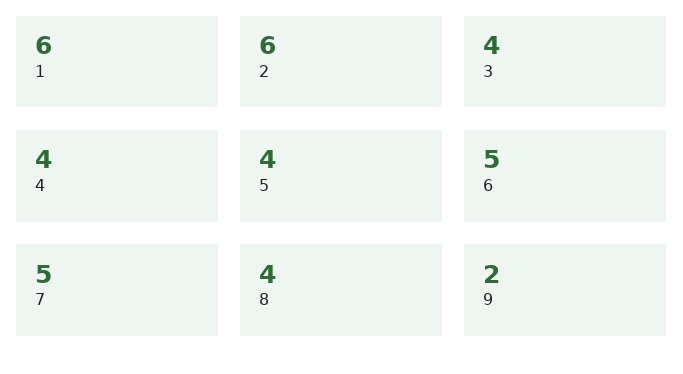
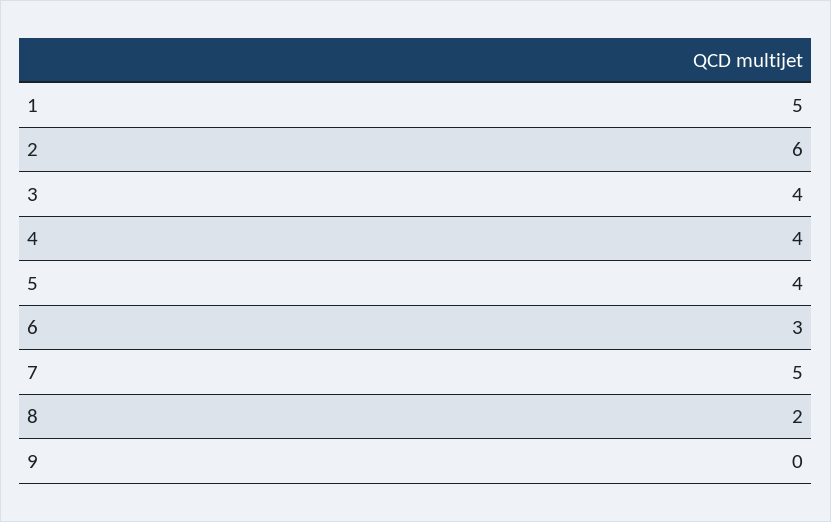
1: 6 -> 5
6: 5 -> 3
8: 4 -> 2
9: 2 -> 0

